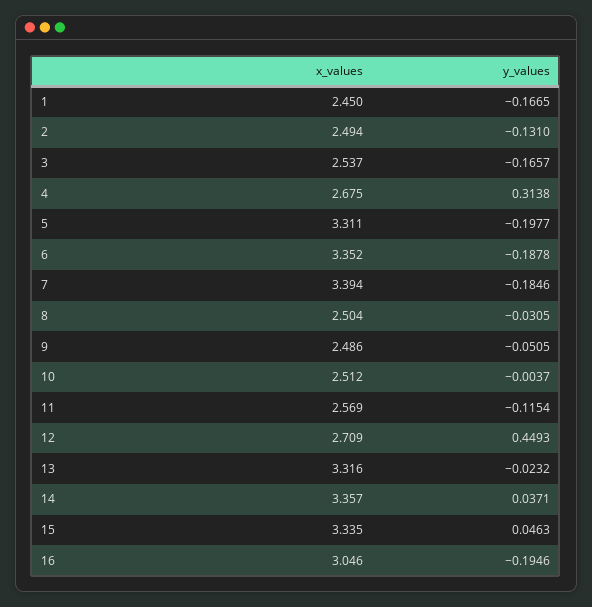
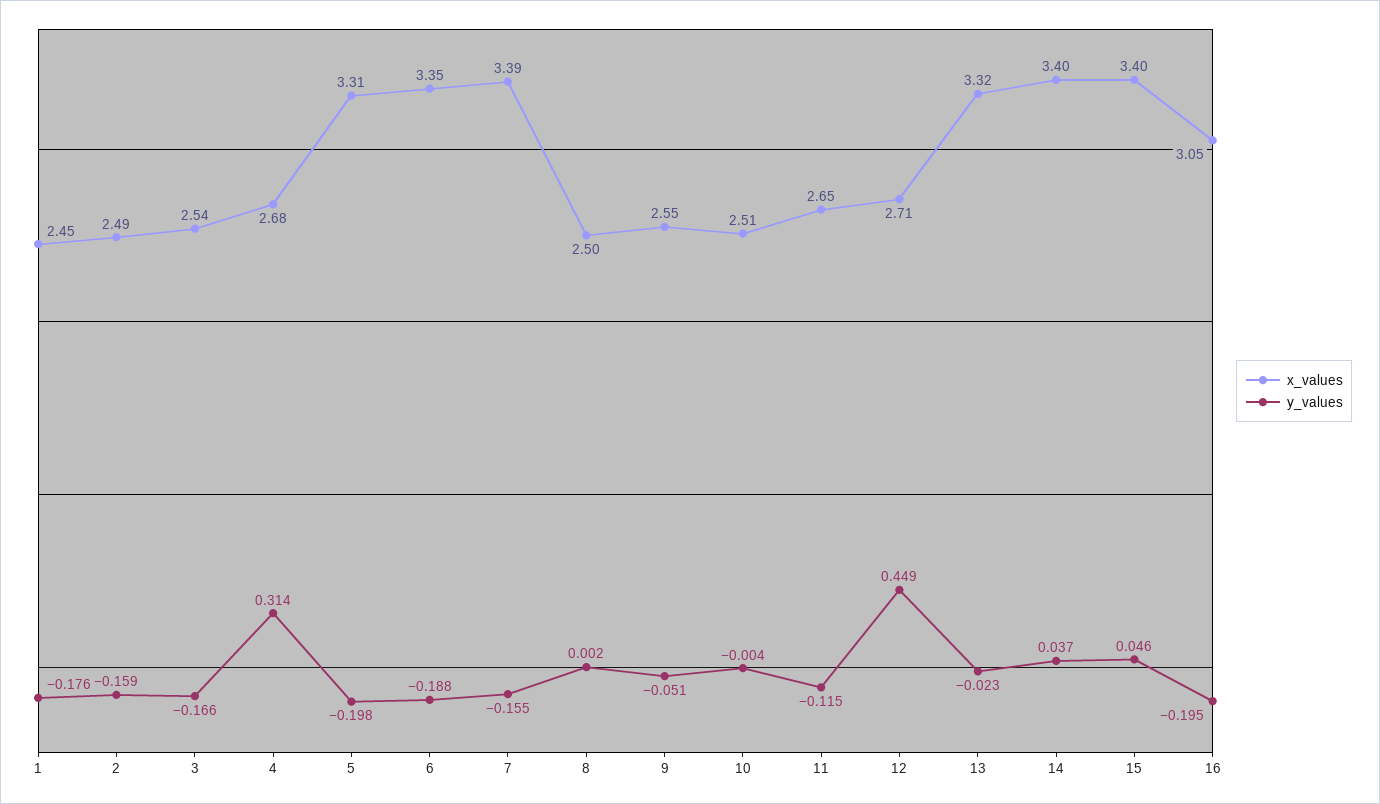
y_values, 1: -0.1665 -> -0.176
y_values, 2: -0.131 -> -0.159
y_values, 7: -0.1846 -> -0.155
y_values, 8: -0.0305 -> 0.002
x_values, 9: 2.486 -> 2.55
x_values, 11: 2.569 -> 2.65
x_values, 14: 3.357 -> 3.4
x_values, 15: 3.335 -> 3.4

